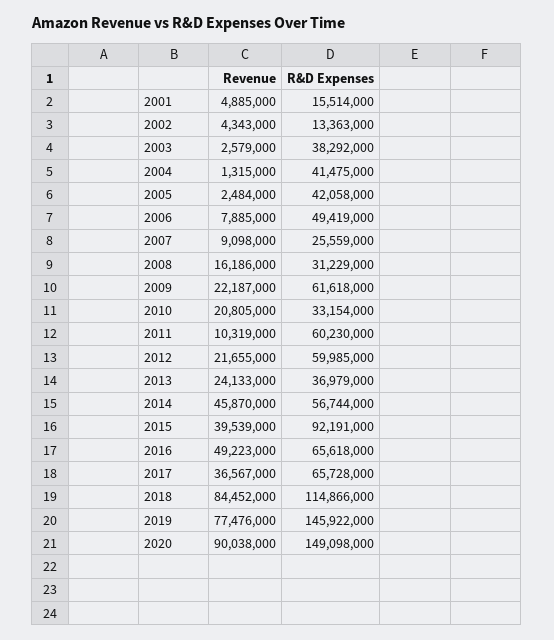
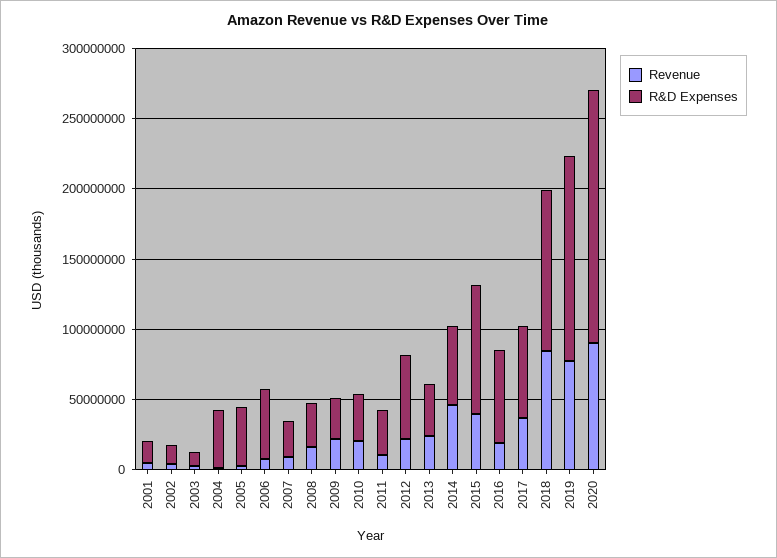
R&D Expenses, 2003: 38292000 -> 10000000
R&D Expenses, 2009: 61618000 -> 30000000
R&D Expenses, 2011: 60230000 -> 30000000
Revenue, 2016: 49223000 -> 20000000
R&D Expenses, 2020: 149098000 -> 180000000

